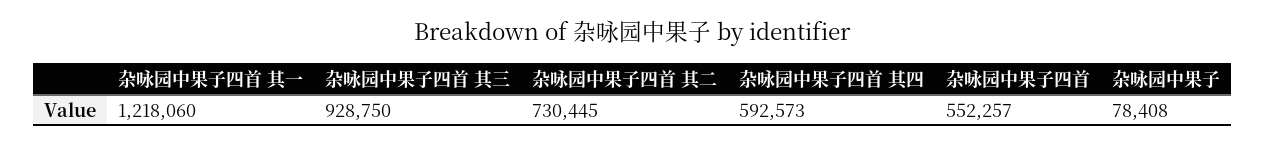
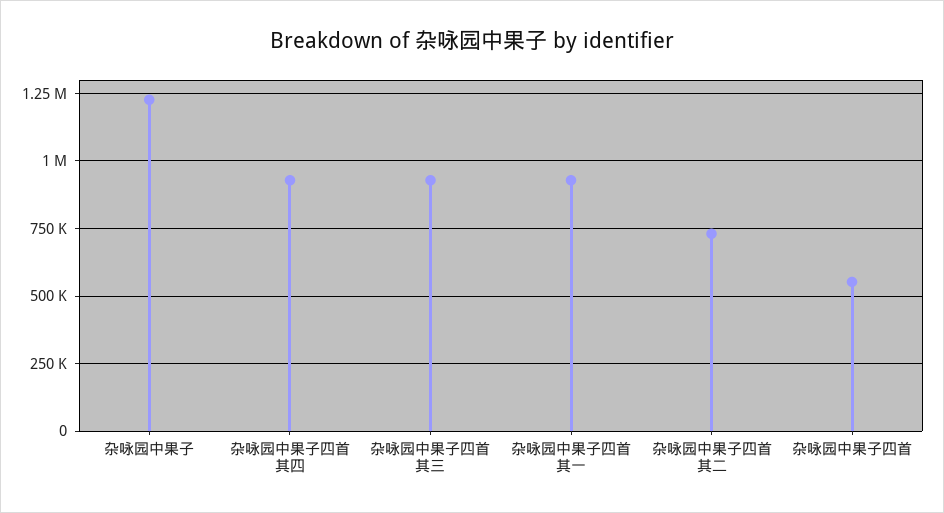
杂咏园中果子四首 其一: 1218060 -> 925000
杂咏园中果子四首 其四: 592573 -> 925000
杂咏园中果子: 78408 -> 1225000

